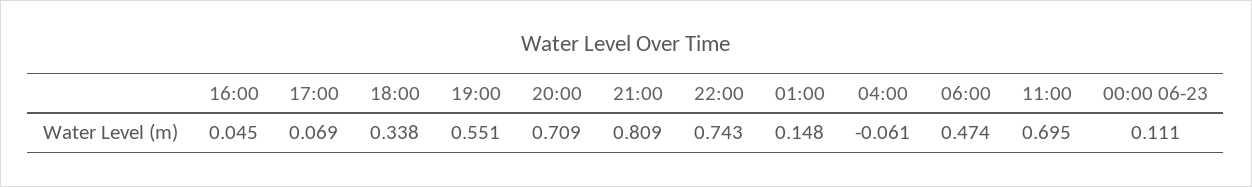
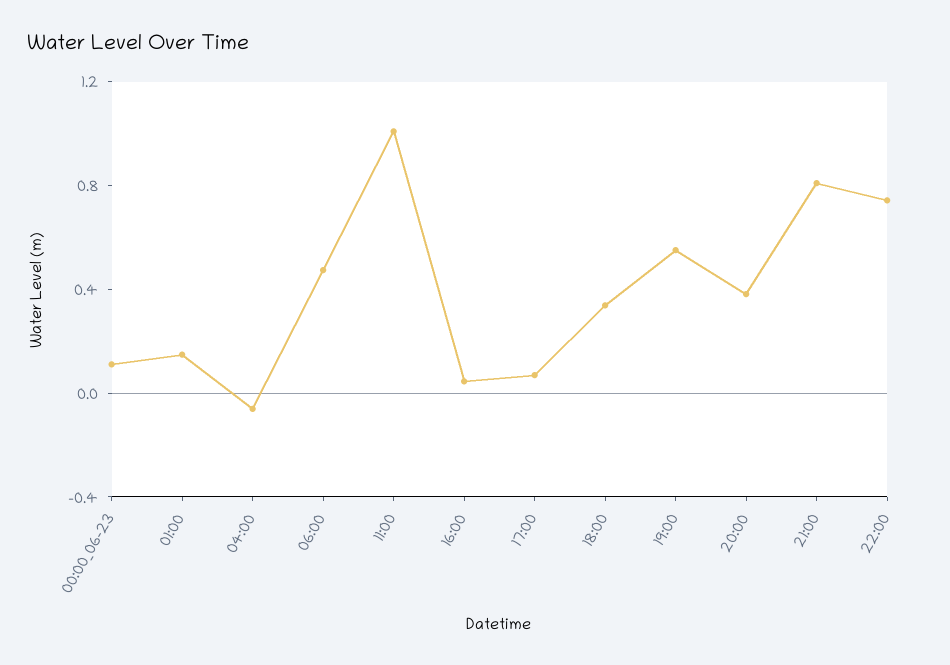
20:00: 0.709 -> 0.4
11:00: 0.695 -> 1

